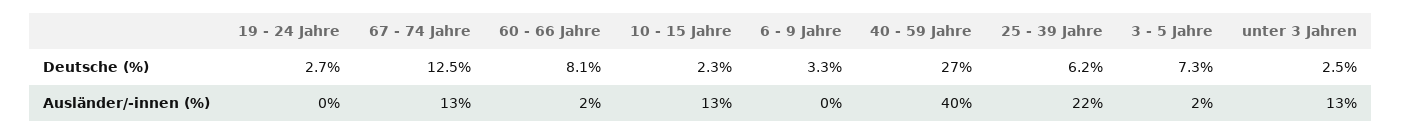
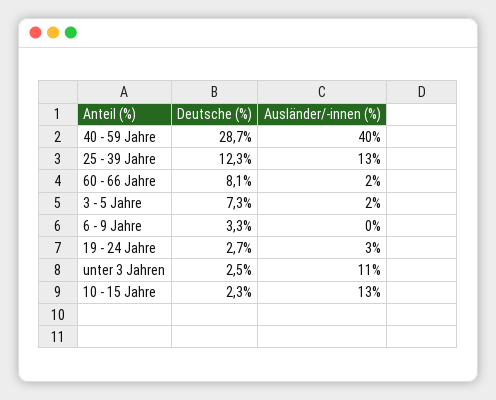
67 - 74 Jahre, Deutsche (%): 12.5 -> none
40 - 59 Jahre, Deutsche (%): 27 -> 28.7
25 - 39 Jahre, Deutsche (%): 6.2 -> 12.3
19 - 24 Jahre, Ausländer/-innen (%): 0 -> 3
67 - 74 Jahre, Ausländer/-innen (%): 13 -> none
25 - 39 Jahre, Ausländer/-innen (%): 22 -> 13
unter 3 Jahren, Ausländer/-innen (%): 13 -> 11

